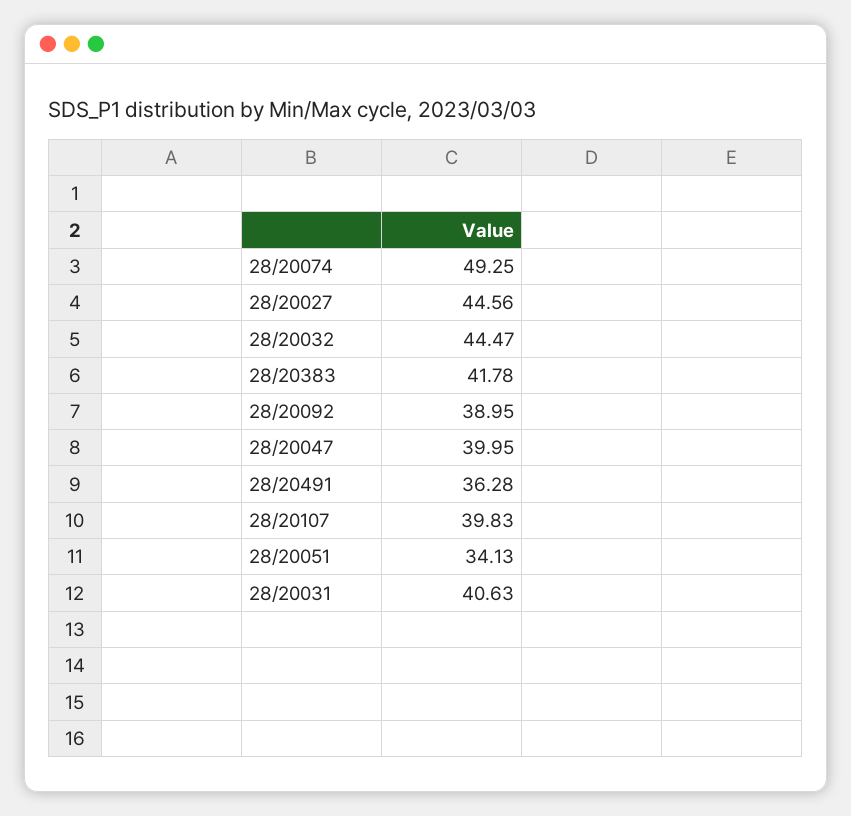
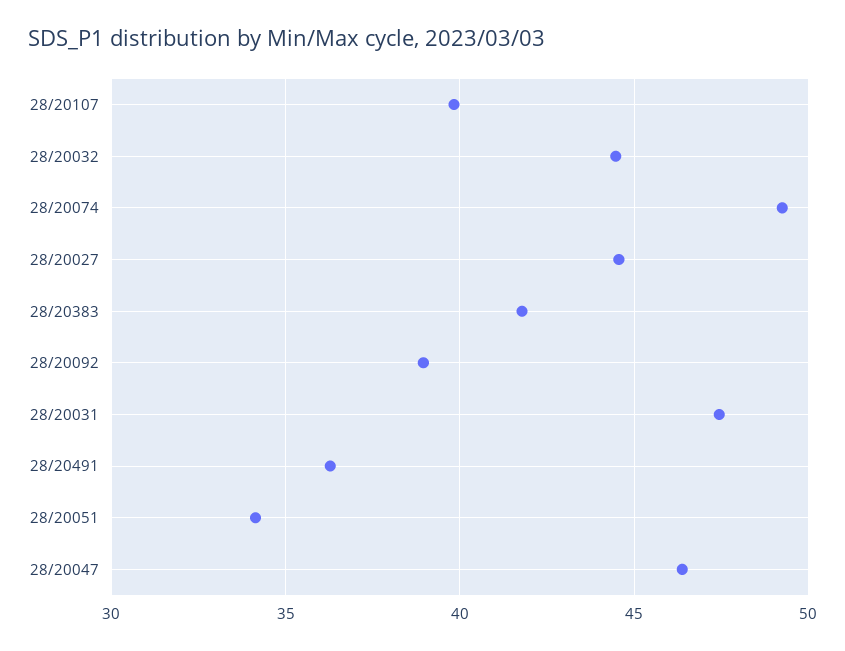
28/20047: 39.95 -> 46.5
28/20031: 40.63 -> 47.5

